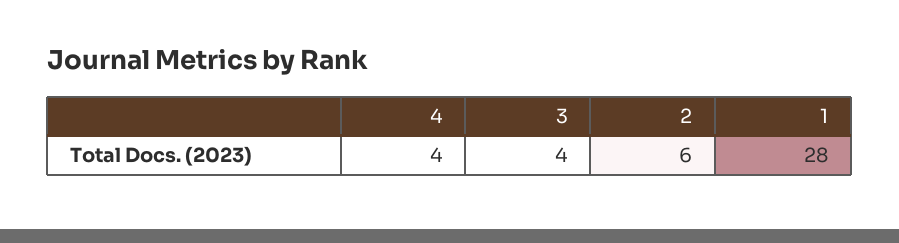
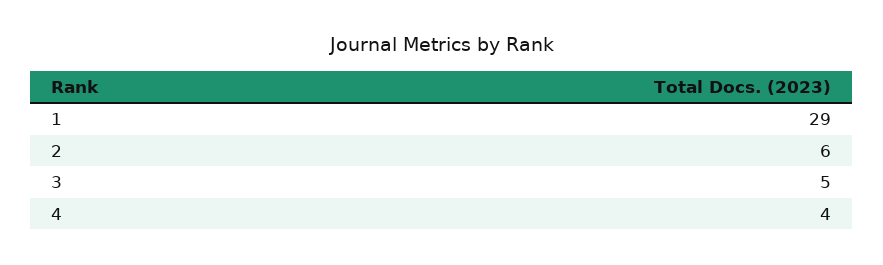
3: 4 -> 5
1: 28 -> 29

